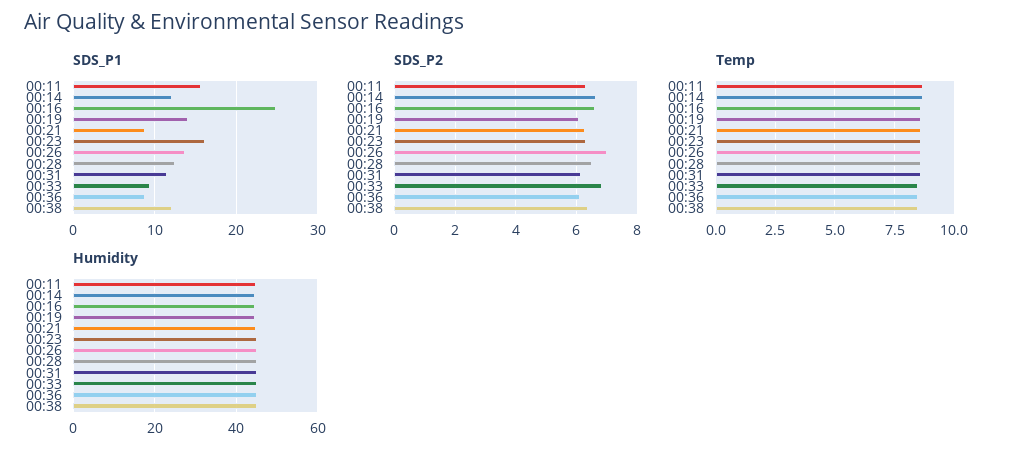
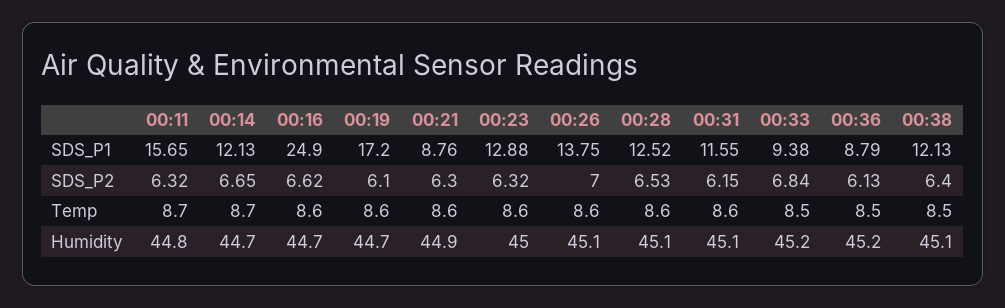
SDS_P1, 00:19: 14 -> 17.2
SDS_P1, 00:23: 16 -> 12.88

